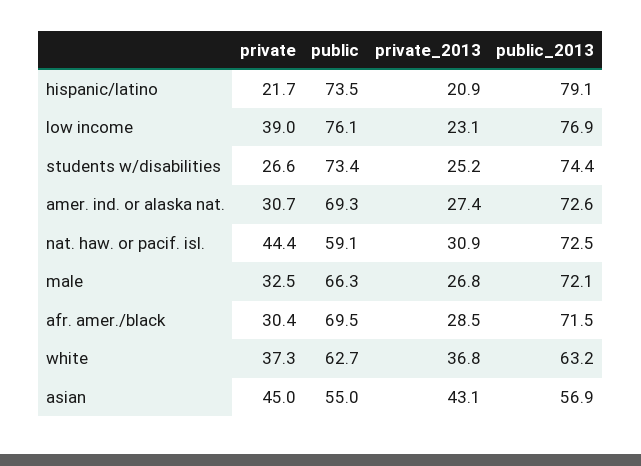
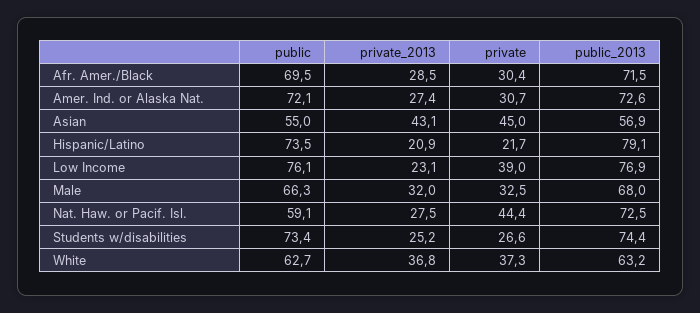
public, amer. ind. or alaska nat.: 69.3 -> 72.1
private_2013, nat. haw. or pacif. isl.: 30.9 -> 27.5
private_2013, male: 26.8 -> 32
public_2013, male: 72.1 -> 68

